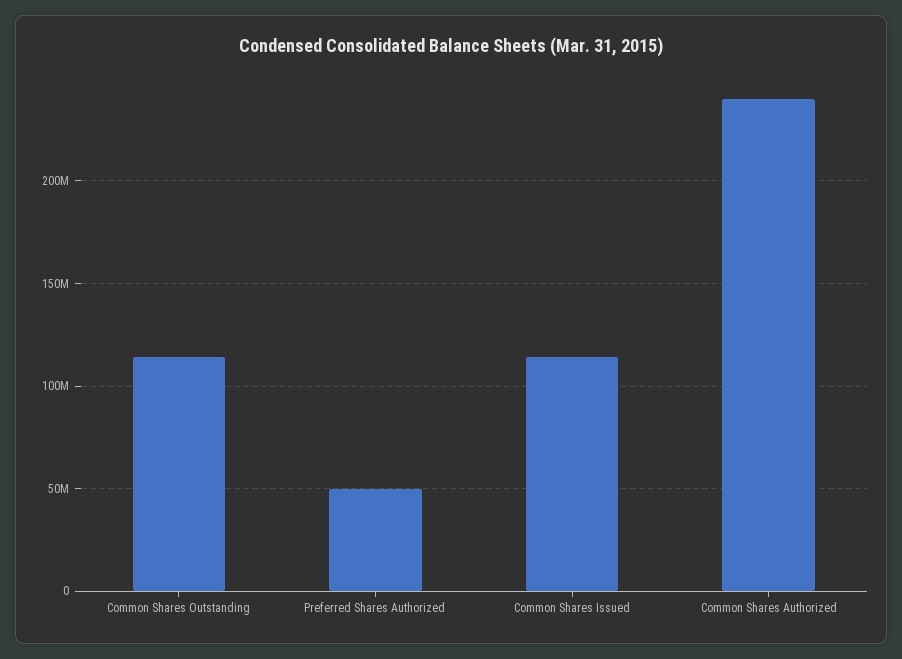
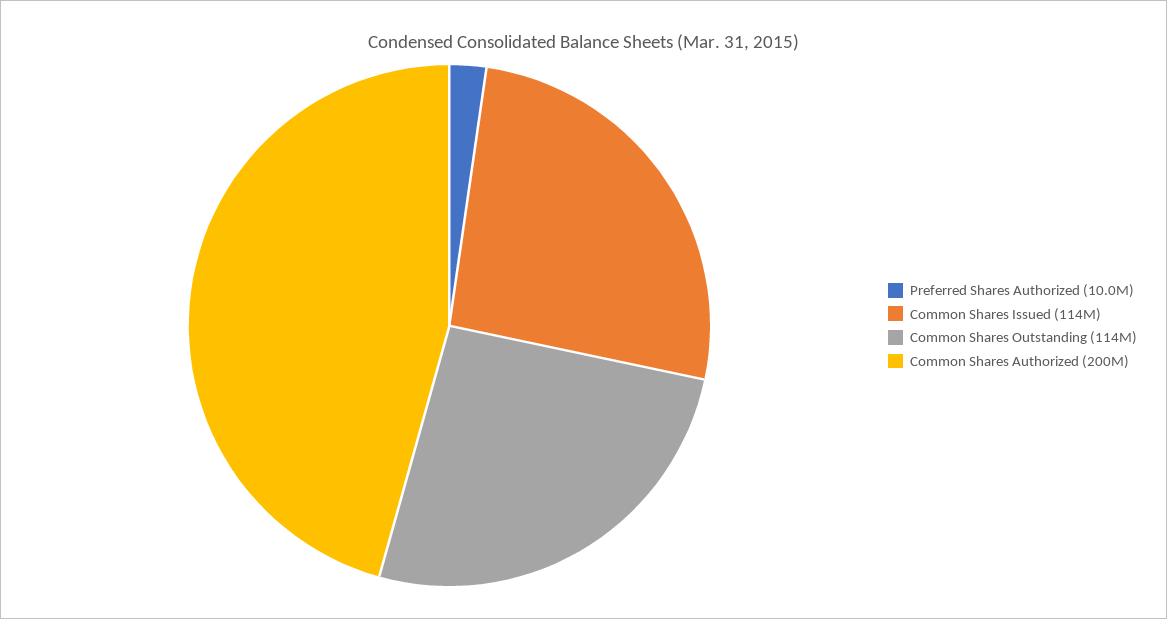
Preferred Shares Authorized: 50000000 -> 10000000
Common Shares Authorized: 240000000 -> 200000000

